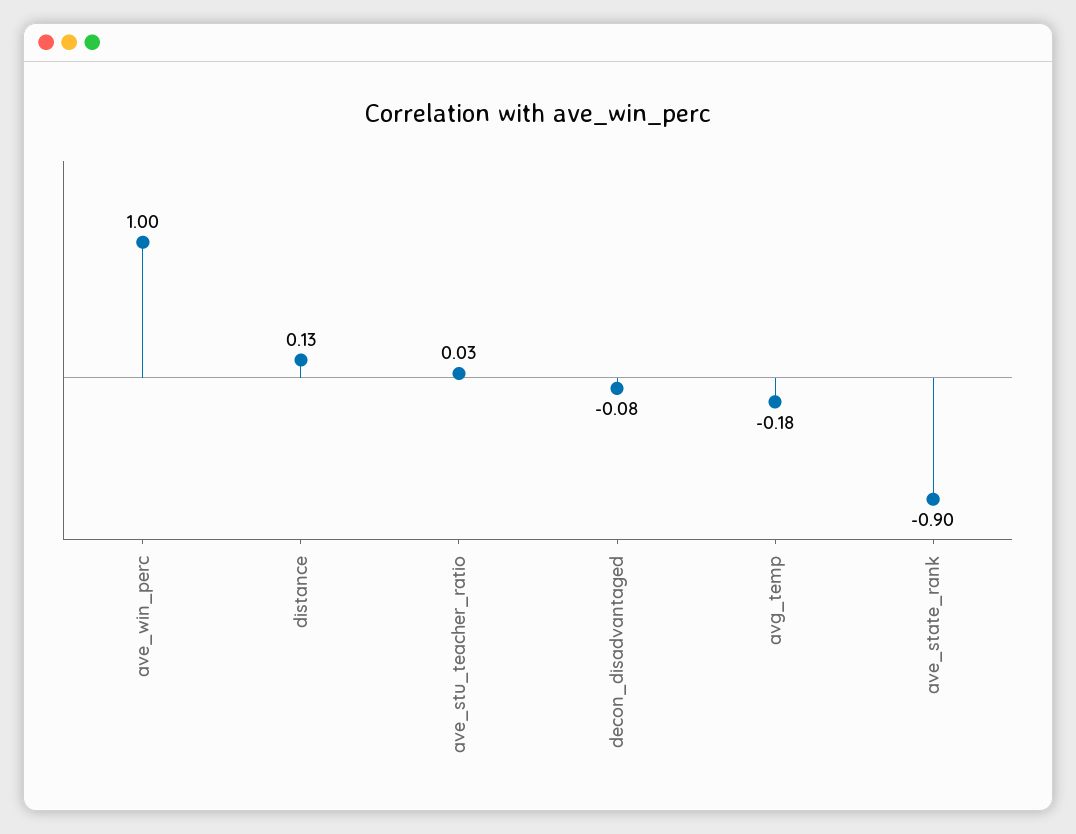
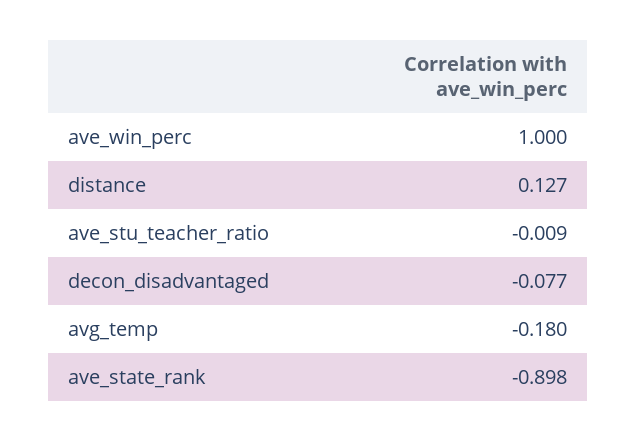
ave_stu_teacher_ratio: 0.03 -> -0.009

